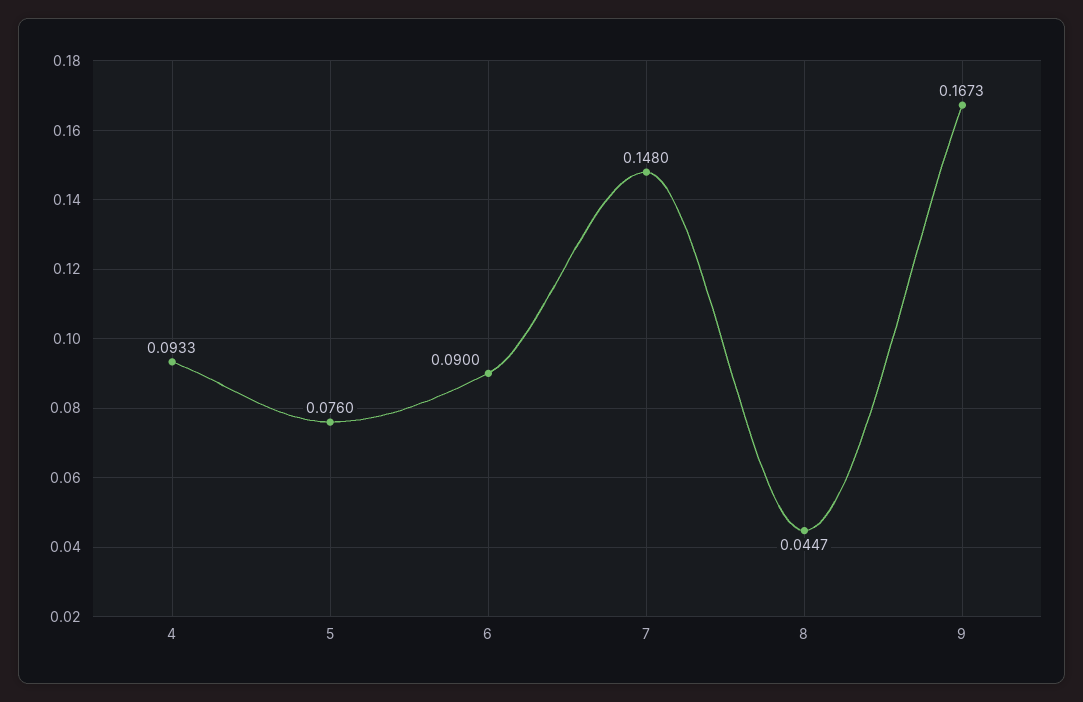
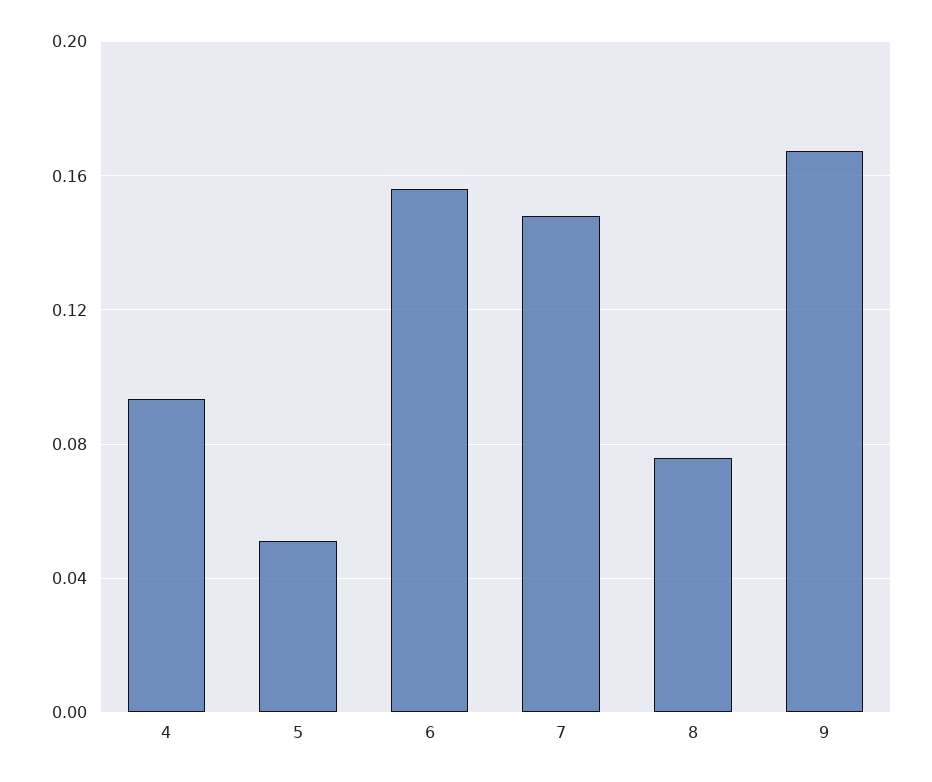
5: 0.076 -> 0.05
6: 0.09 -> 0.155
8: 0.0447 -> 0.075

